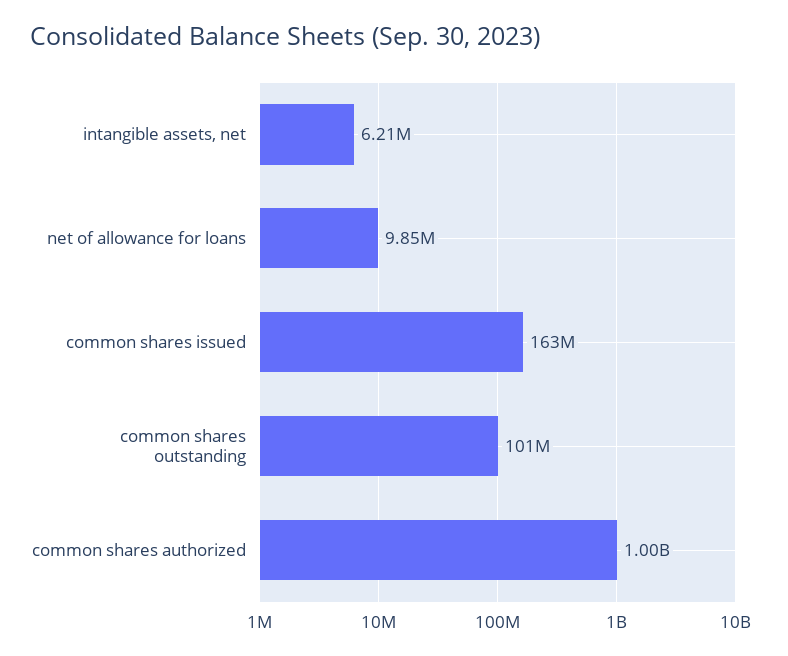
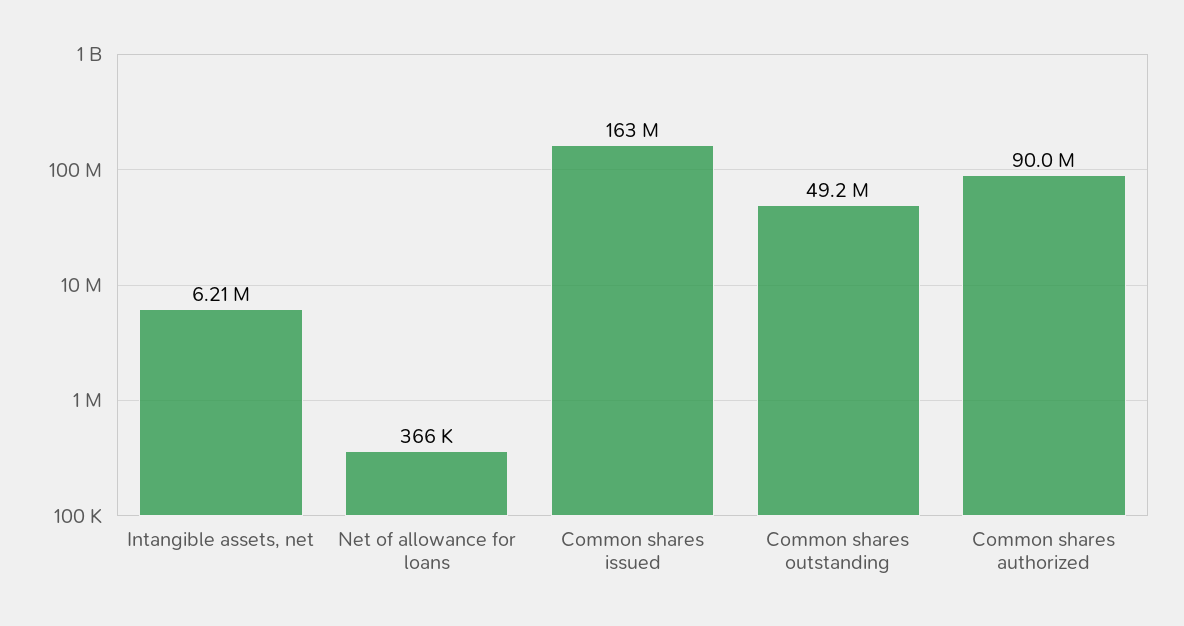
net of allowance for loans: 9850000 -> 366000
common shares outstanding: 101000000 -> 49200000
common shares authorized: 1000000000 -> 90000000

